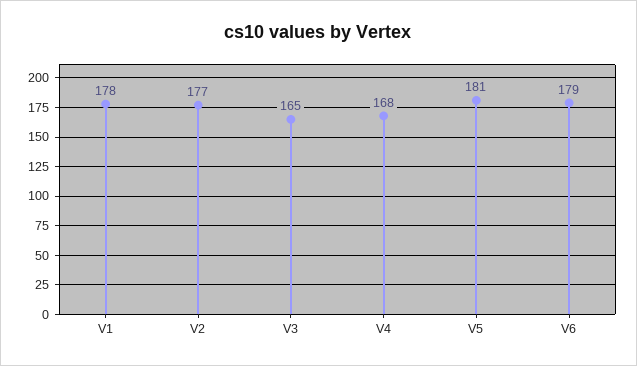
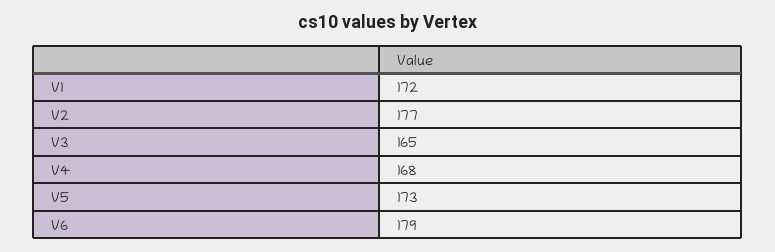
V1: 178 -> 172
V5: 181 -> 173

